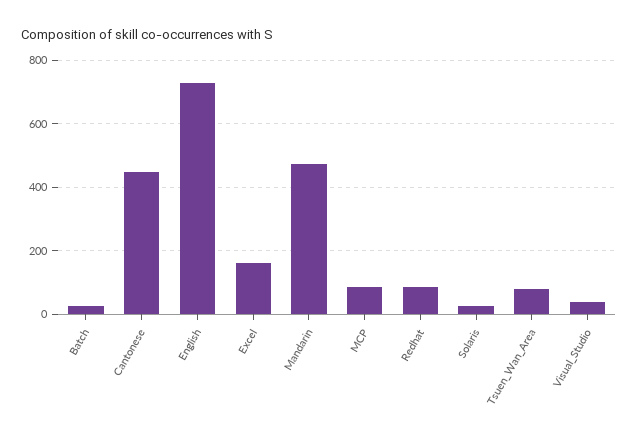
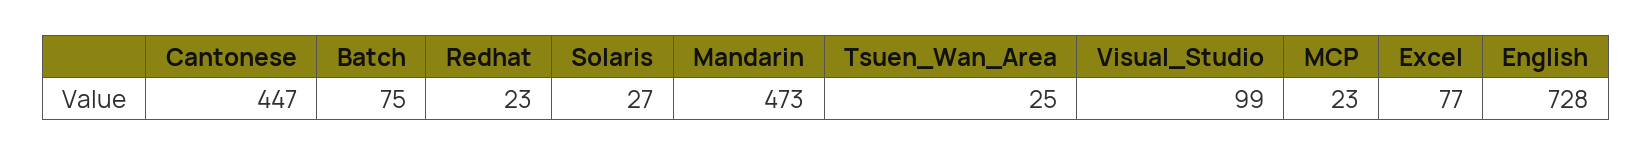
Batch: 20 -> 75
Excel: 160 -> 77
MCP: 80 -> 23
Redhat: 80 -> 23
Tsuen_Wan_Area: 80 -> 25
Visual_Studio: 40 -> 99

